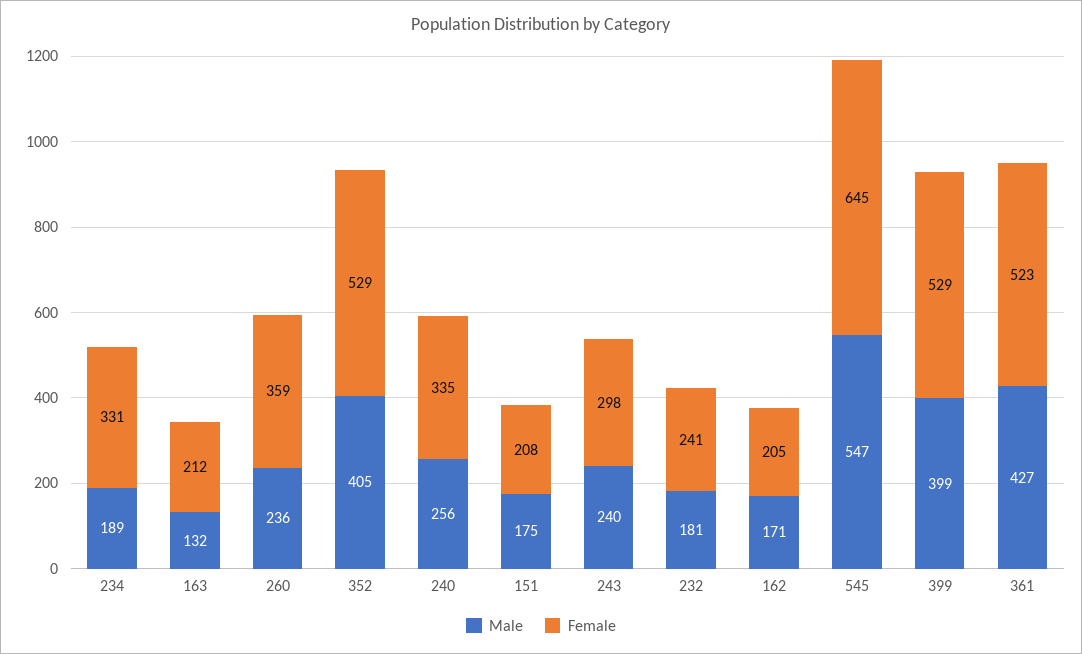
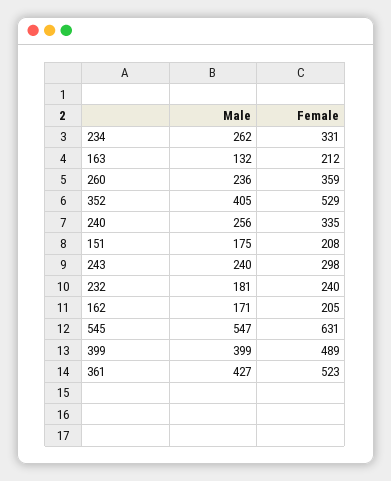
Male, 234: 189 -> 262
Female, 232: 241 -> 240
Female, 545: 645 -> 631
Female, 399: 529 -> 489

